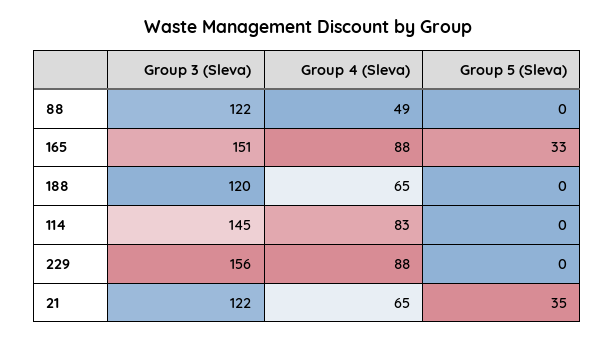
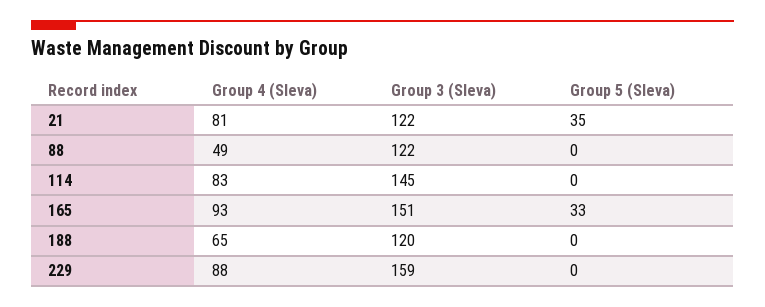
Group 4 (Sleva), 165: 88 -> 93
Group 3 (Sleva), 229: 156 -> 159
Group 4 (Sleva), 21: 65 -> 81

